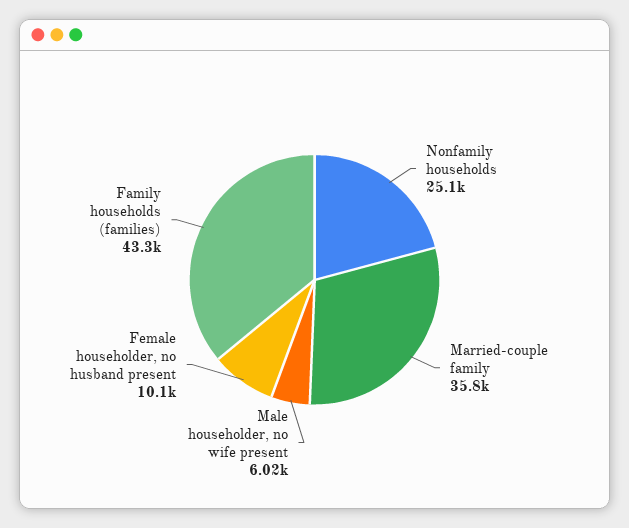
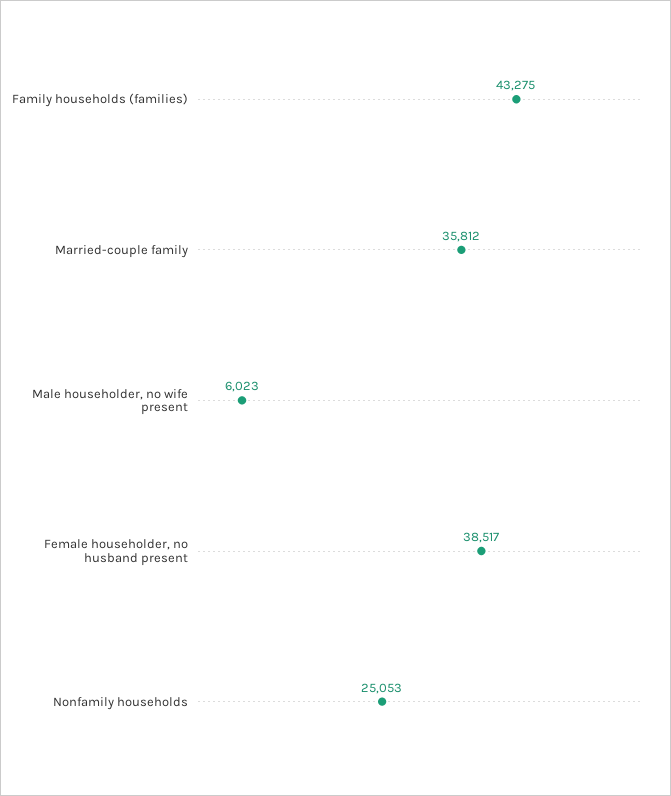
Female householder, no husband present: 10100 -> 38517

